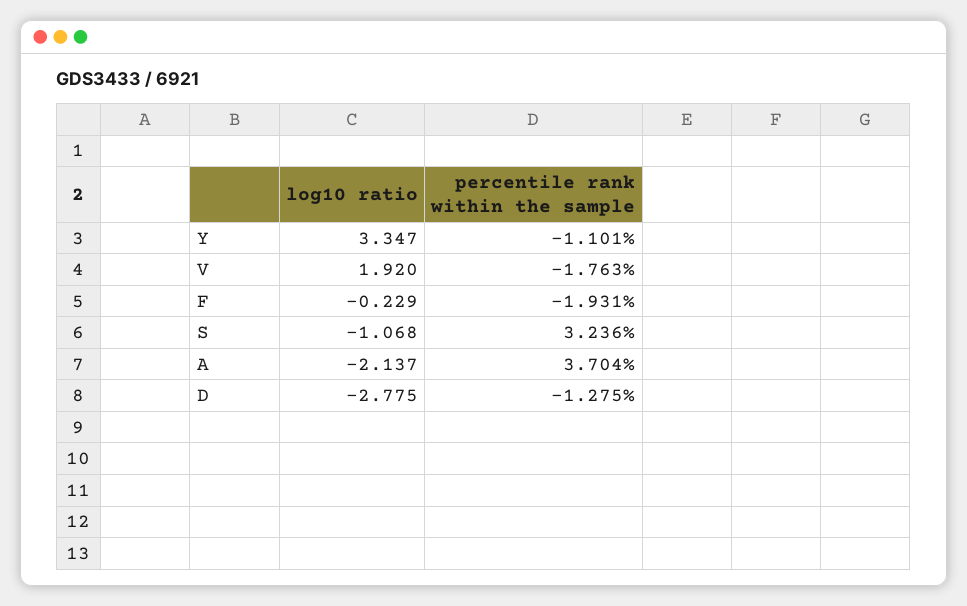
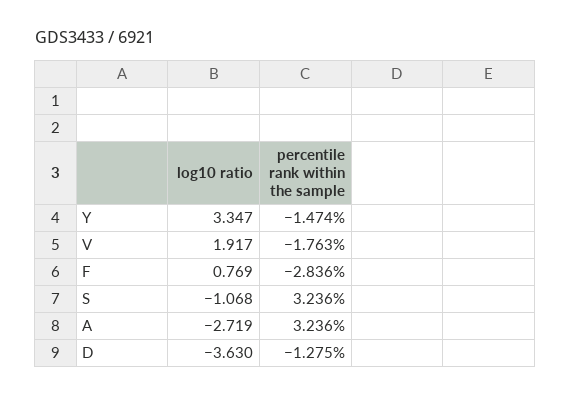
percentile rank within the sample, Y: -1.101 -> -1.474
log10 ratio, V: 1.92 -> 1.917
log10 ratio, F: -0.229 -> 0.769
percentile rank within the sample, F: -1.931 -> -2.836
log10 ratio, A: -2.137 -> -2.719
percentile rank within the sample, A: 3.704 -> 3.236
log10 ratio, D: -2.775 -> -3.63

